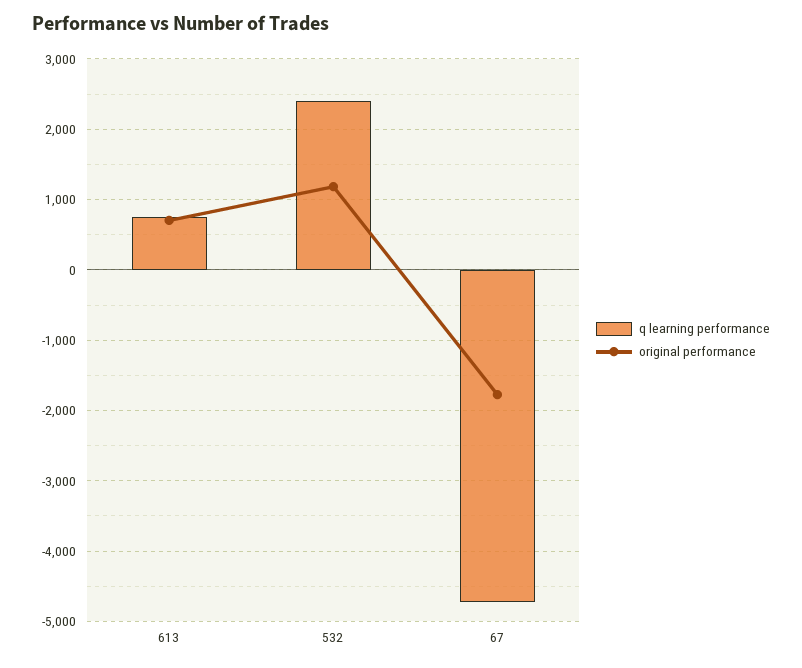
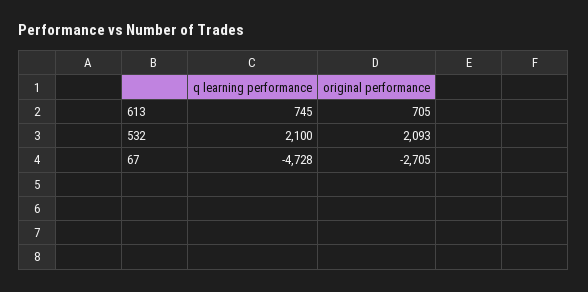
q learning performance, 532: 2400 -> 2100
original performance, 532: 1200 -> 2093
original performance, 67: -1800 -> -2705

